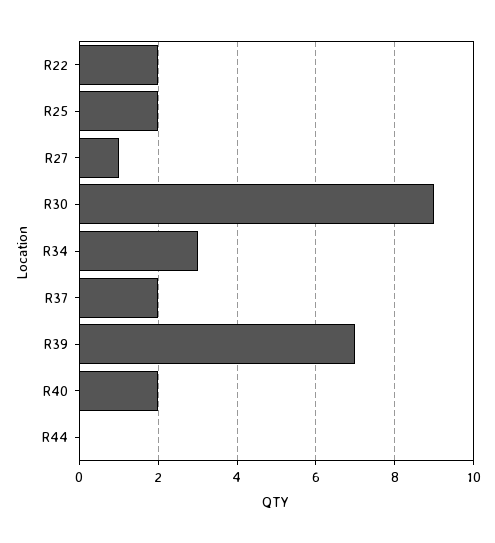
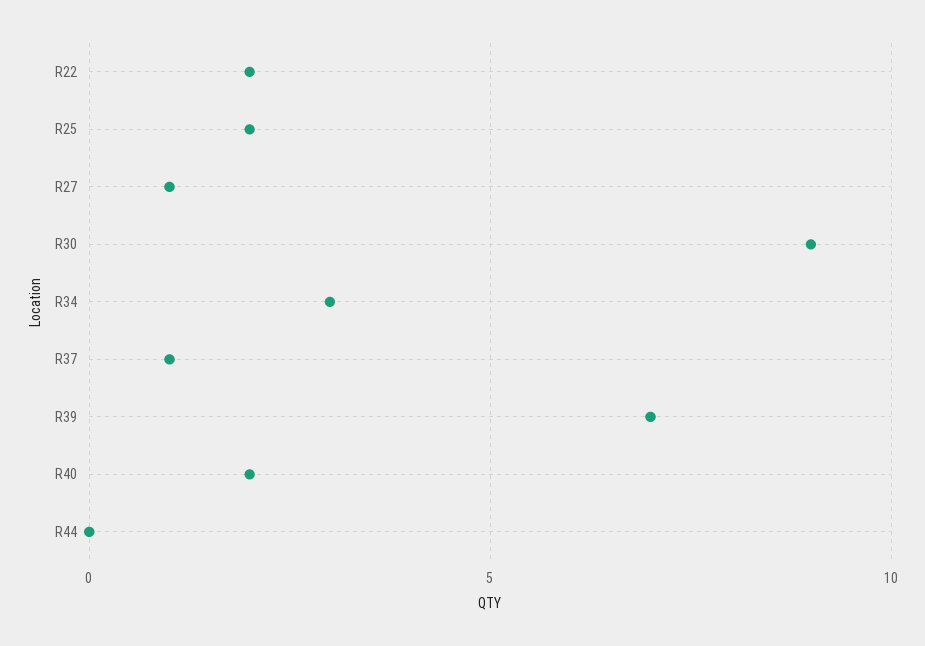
R37: 2 -> 1

